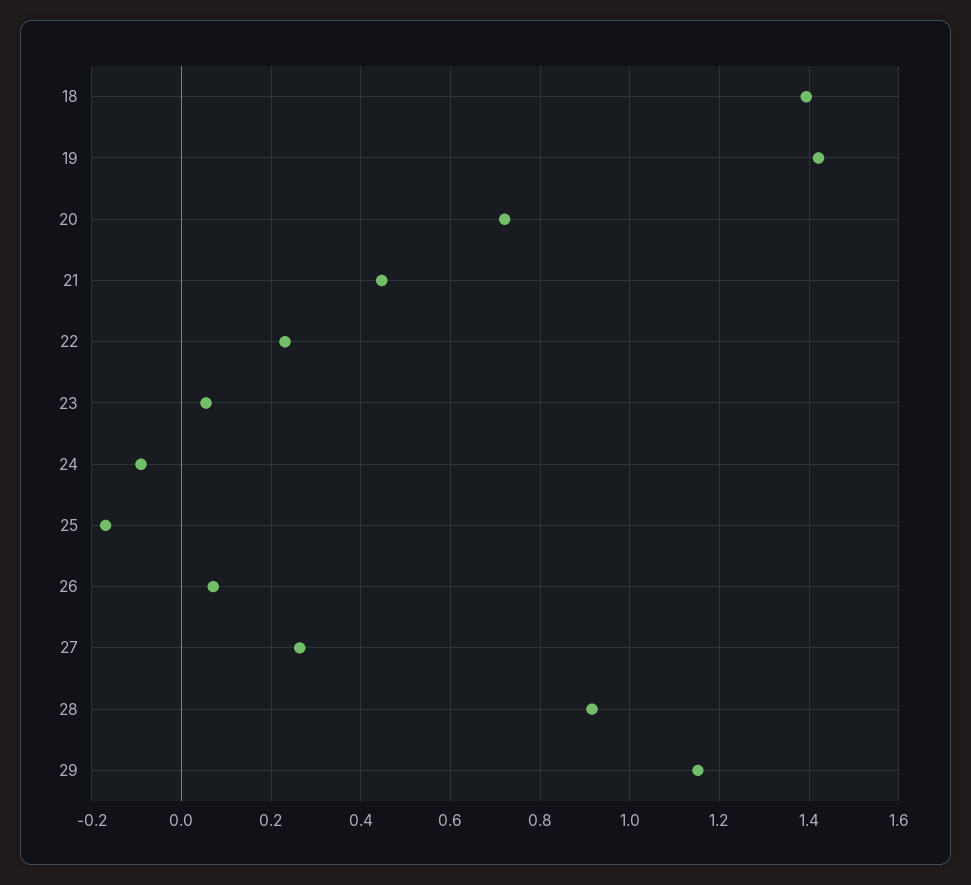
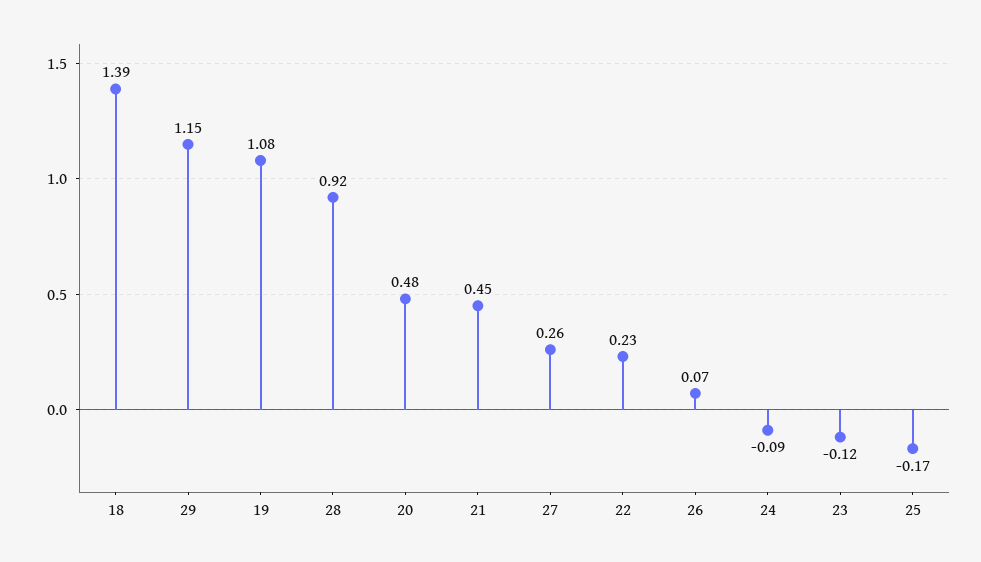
19: 1.42 -> 1.08
20: 0.72 -> 0.48
23: 0.06 -> -0.12

